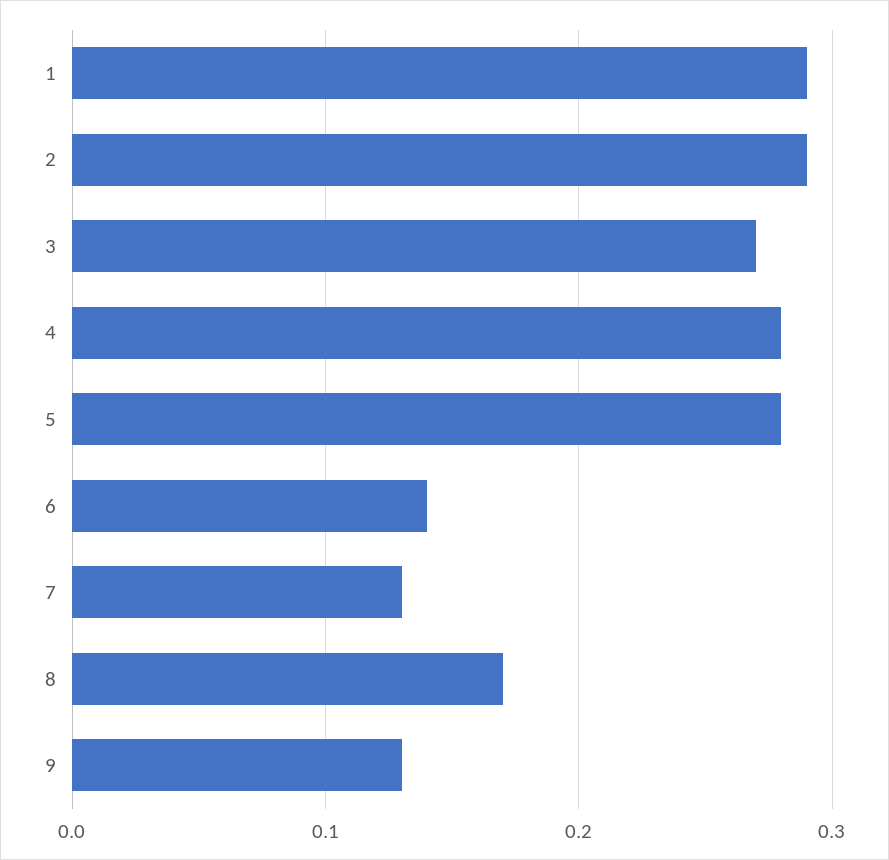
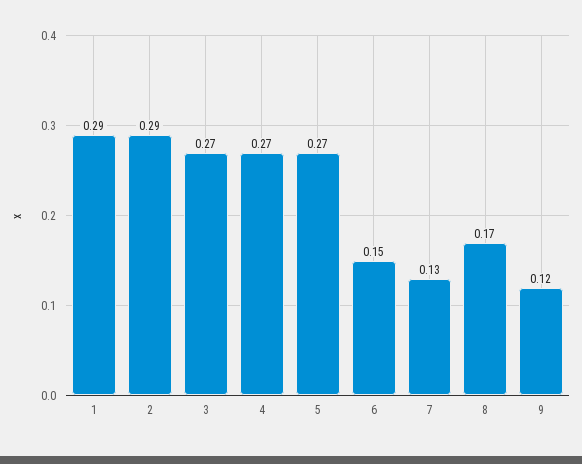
4: 0.28 -> 0.27
5: 0.28 -> 0.27
6: 0.14 -> 0.15
9: 0.13 -> 0.12

